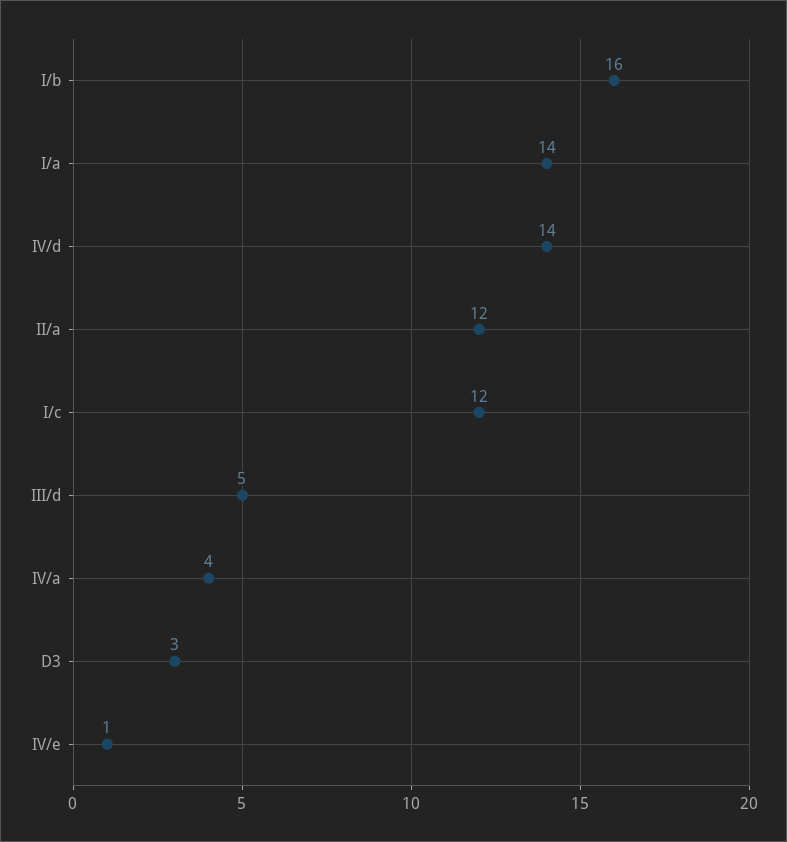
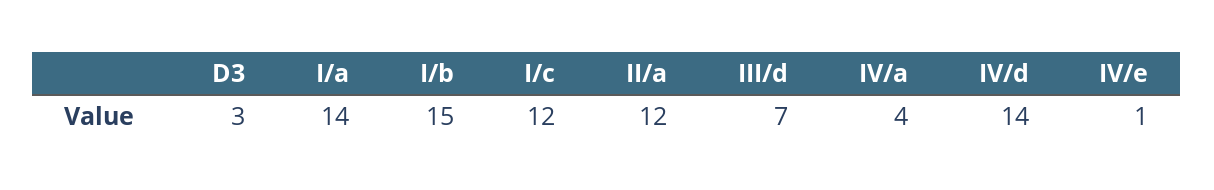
I/b: 16 -> 15
III/d: 5 -> 7

